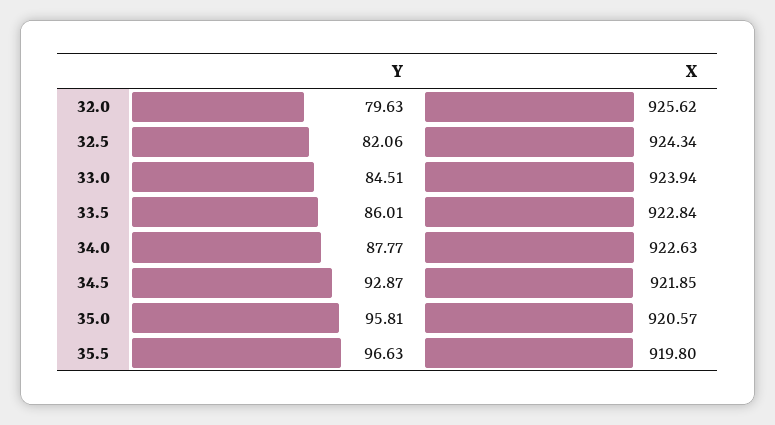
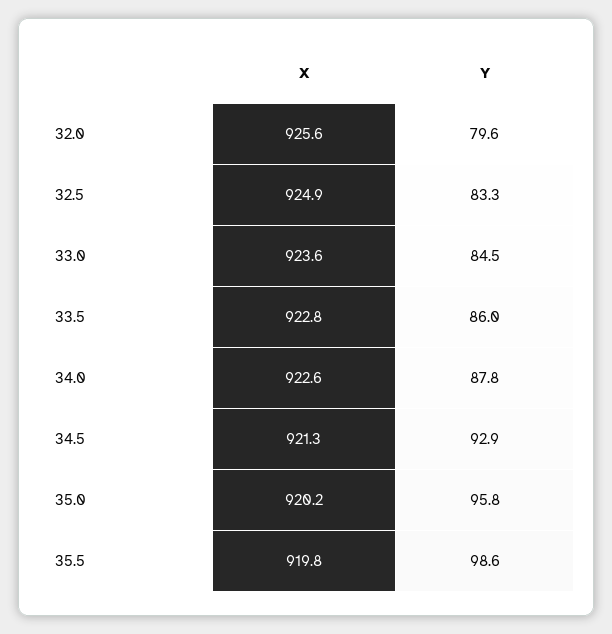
Y, 32.5: 82.06 -> 83.3
X, 32.5: 924.34 -> 924.9
X, 33.0: 923.94 -> 923.6
X, 34.5: 921.85 -> 921.3
X, 35.0: 920.57 -> 920.2
Y, 35.5: 96.63 -> 98.6

